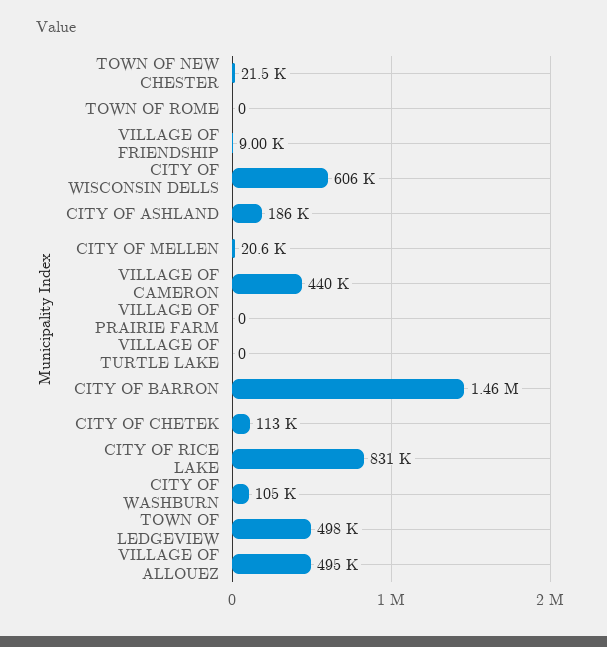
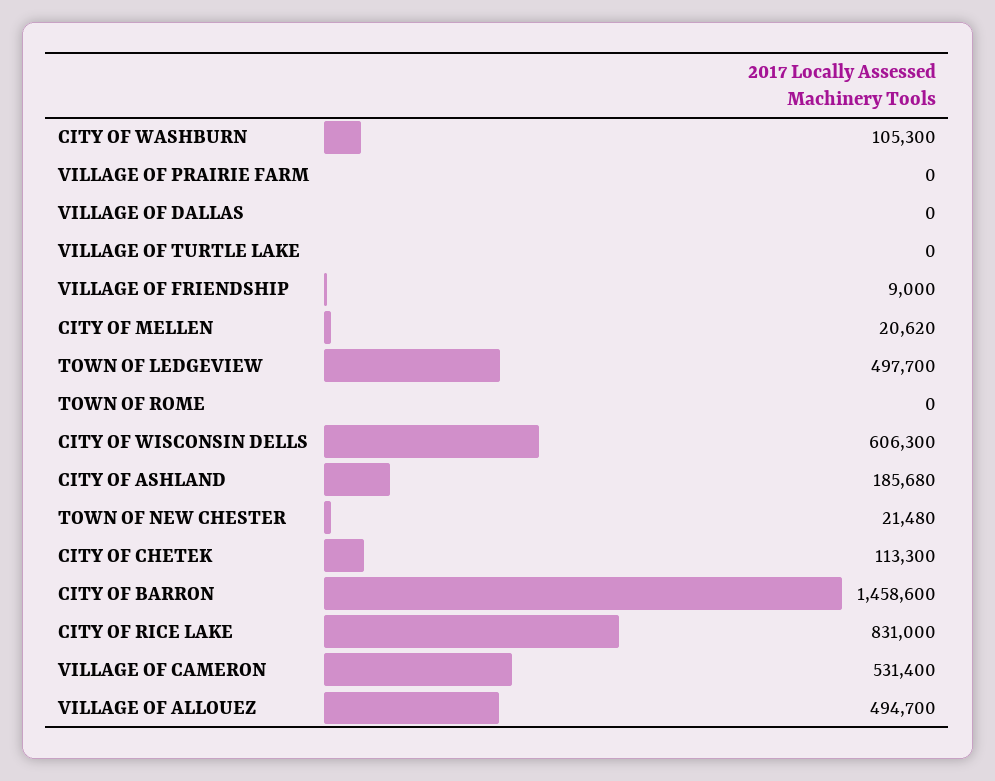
VILLAGE OF CAMERON: 440000 -> 531400
VILLAGE OF DALLAS: none -> 0

